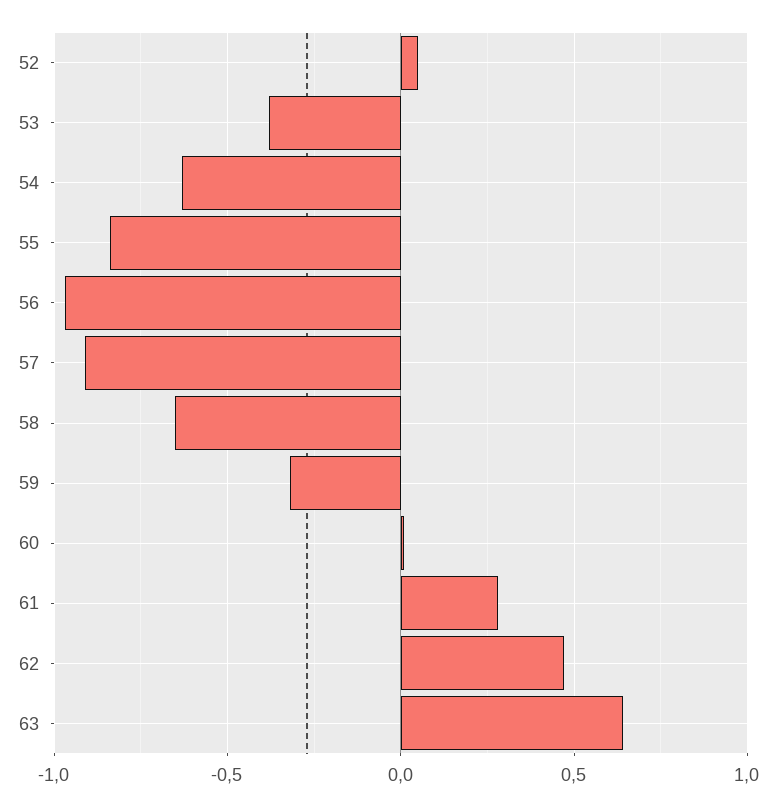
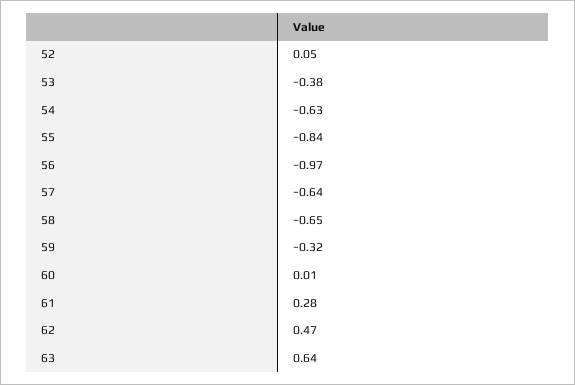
57: -0.9 -> -0.64

